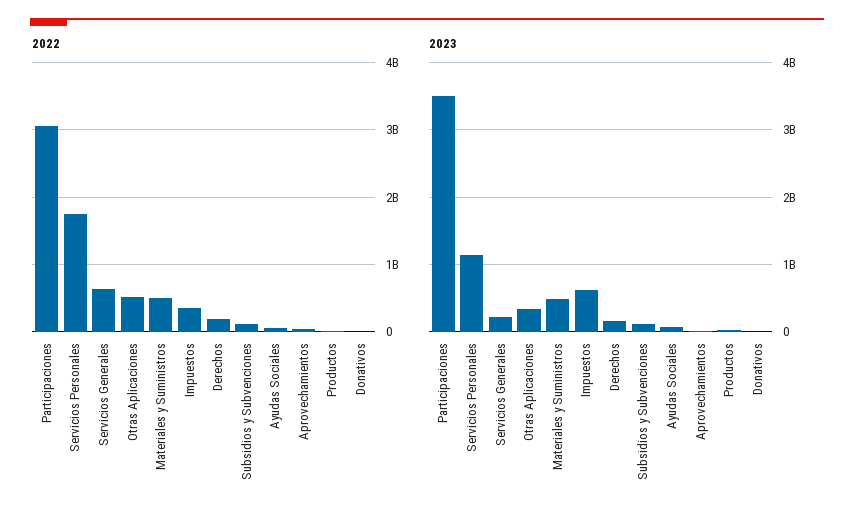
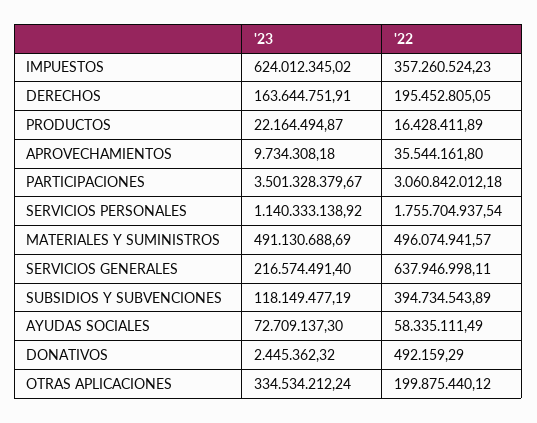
2022, Otras Aplicaciones: 500000000 -> 199875440.12
2022, Subsidios y Subvenciones: 100000000 -> 394734543.89

